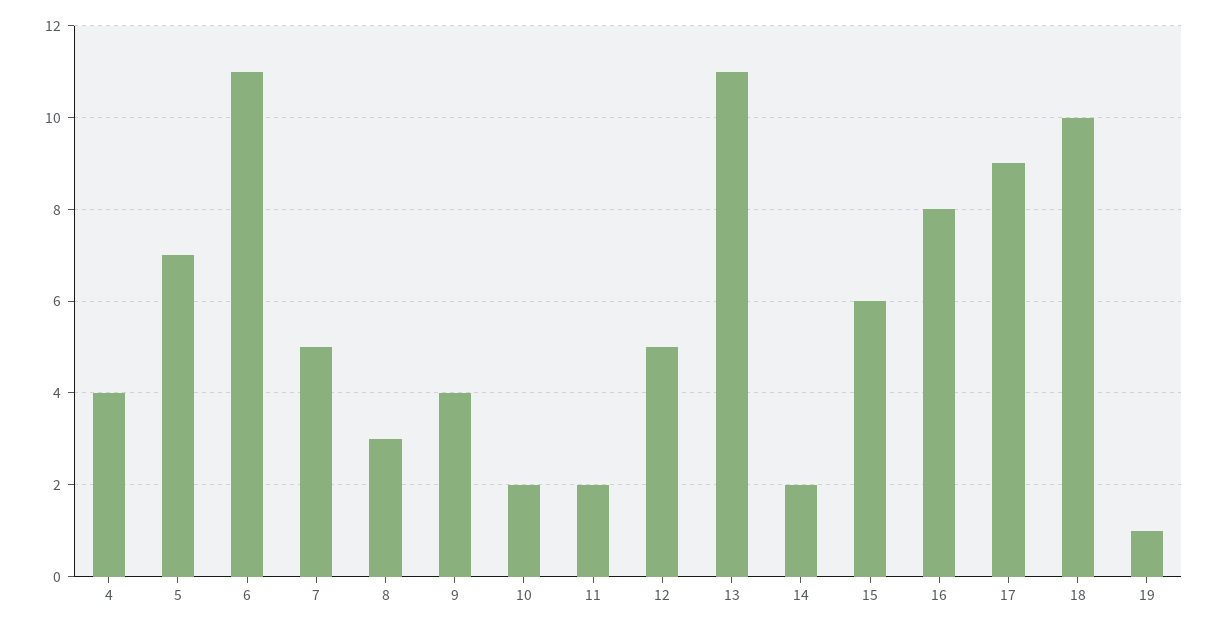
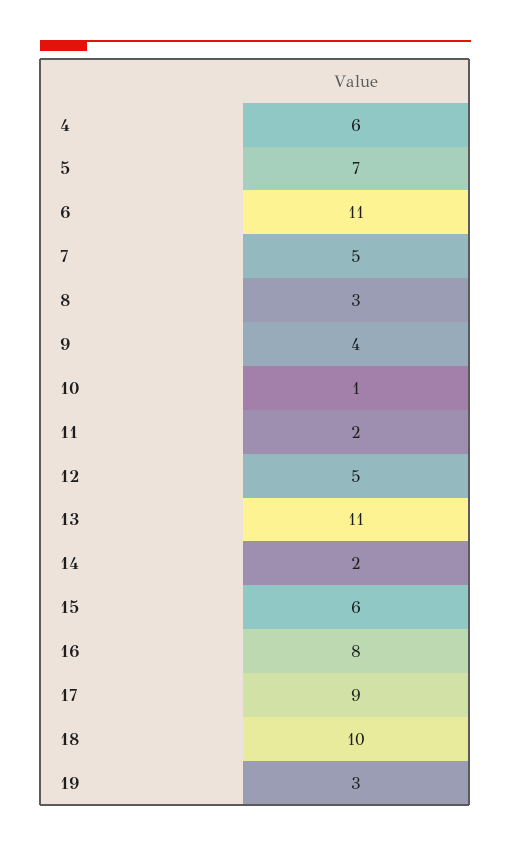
4: 4 -> 6
10: 2 -> 1
19: 1 -> 3

